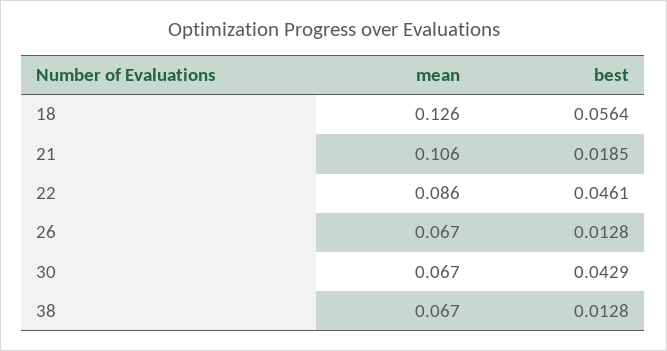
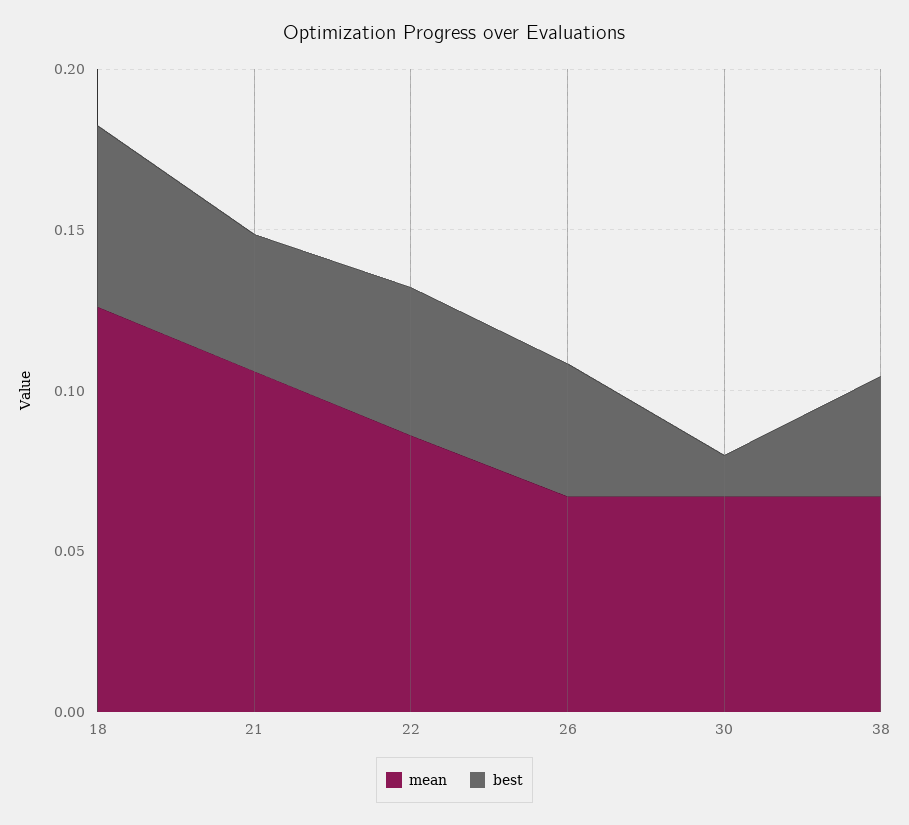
best, 21: 0.0185 -> 0.04
best, 26: 0.0128 -> 0.04
best, 30: 0.0429 -> 0.01
best, 38: 0.0128 -> 0.04

